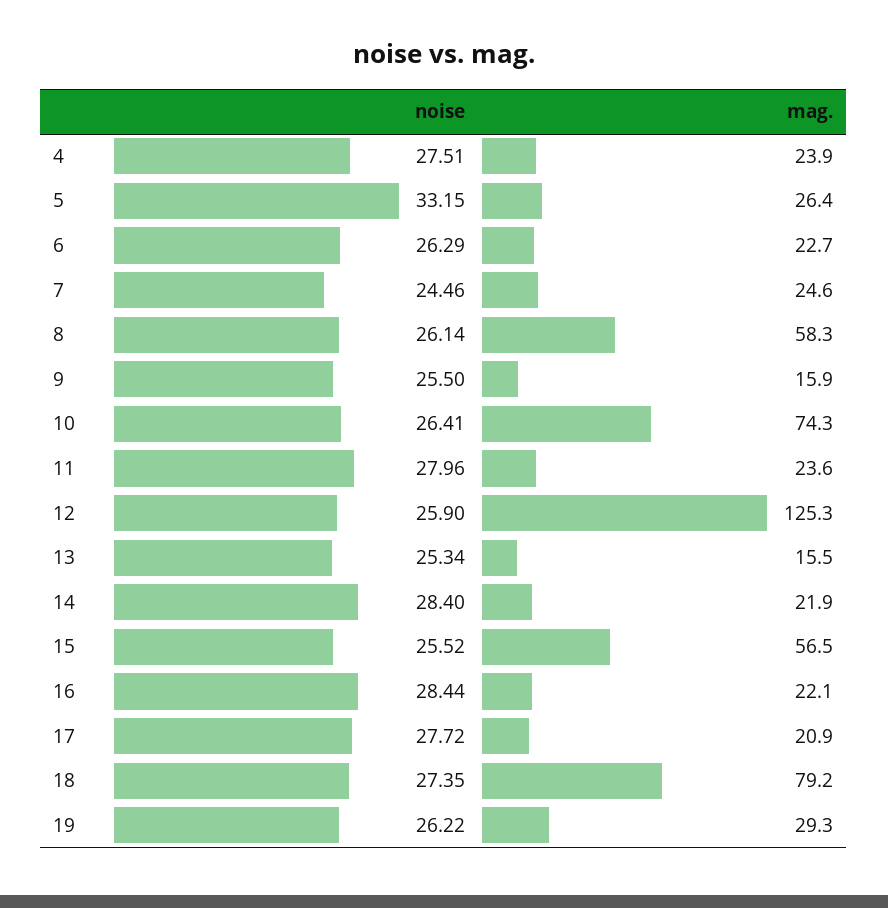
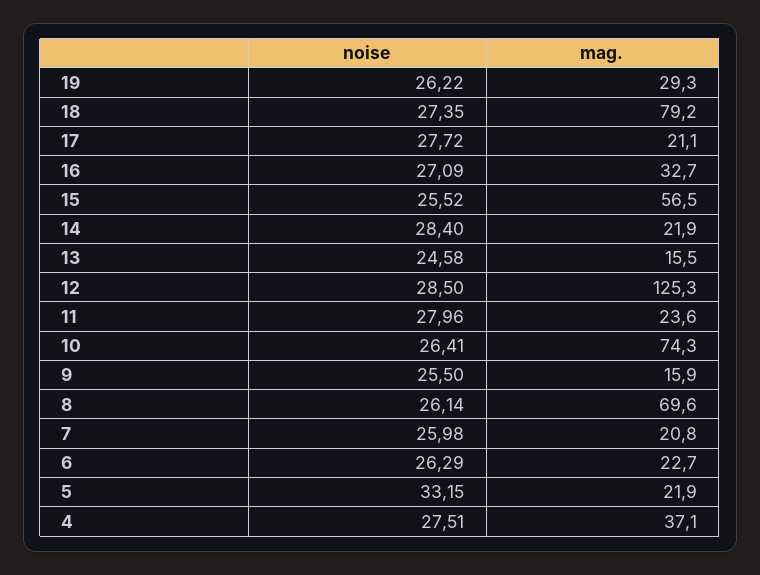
mag., 4: 23.9 -> 37.1
mag., 5: 26.4 -> 21.9
noise, 7: 24.46 -> 25.98
mag., 7: 24.6 -> 20.8
mag., 8: 58.3 -> 69.6
noise, 12: 25.9 -> 28.5
noise, 13: 25.34 -> 24.58
noise, 16: 28.44 -> 27.09
mag., 16: 22.1 -> 32.7
mag., 17: 20.9 -> 21.1

